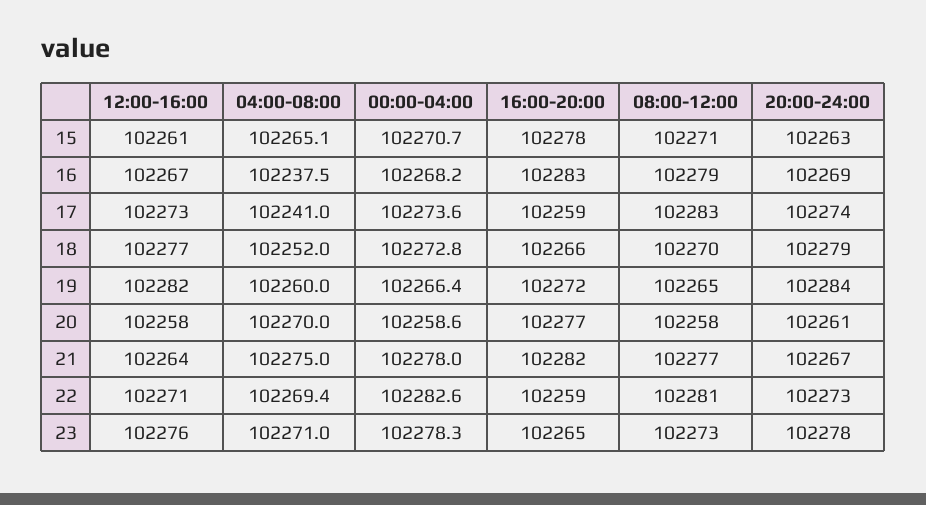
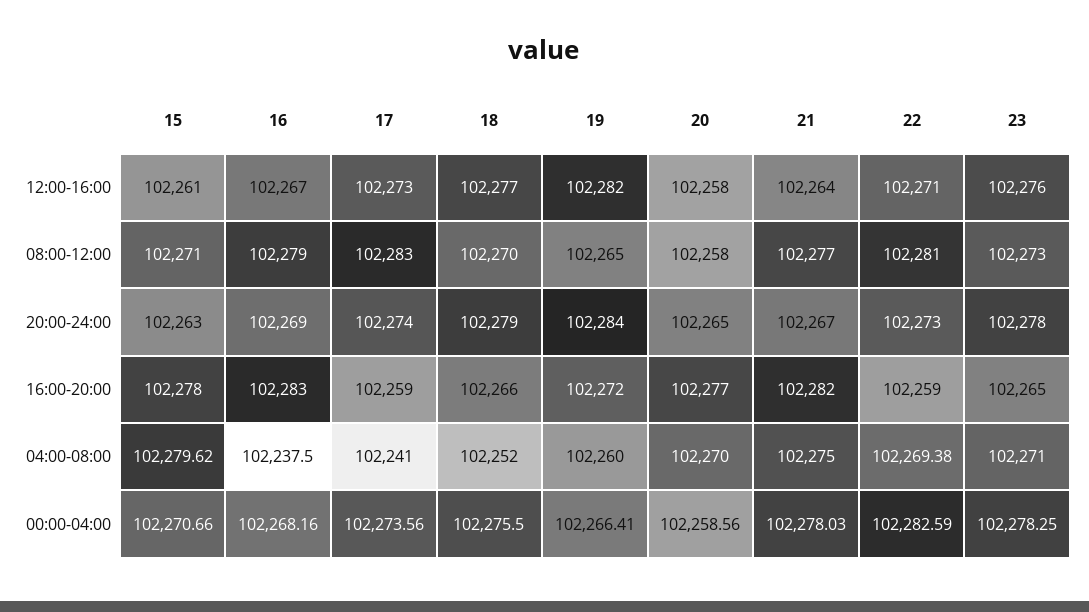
04:00-08:00, 15: 102265.1 -> 102279.62
00:00-04:00, 18: 102272.8 -> 102275.5
20:00-24:00, 20: 102261 -> 102265

